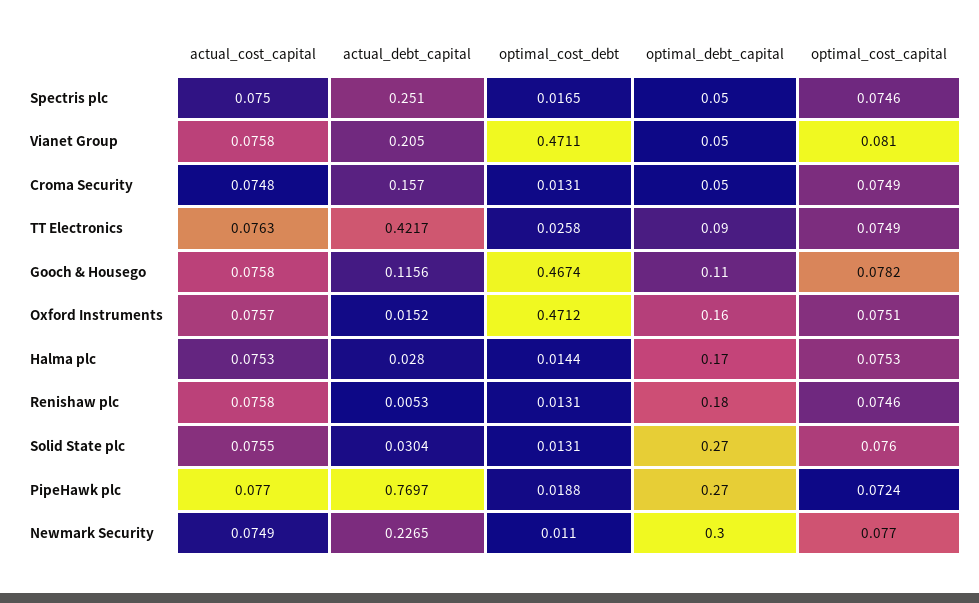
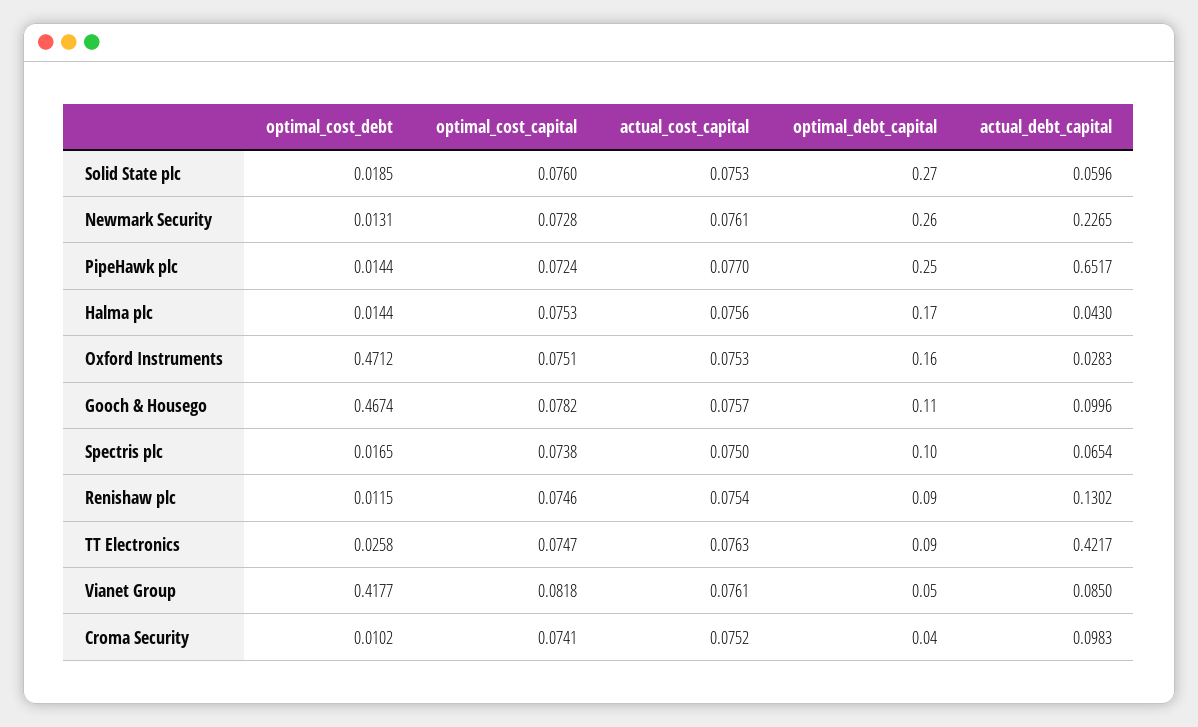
actual_debt_capital, Spectris plc: 0.251 -> 0.0654
optimal_debt_capital, Spectris plc: 0.05 -> 0.1
optimal_cost_capital, Spectris plc: 0.0746 -> 0.0738
actual_cost_capital, Vianet Group: 0.0758 -> 0.0761
actual_debt_capital, Vianet Group: 0.205 -> 0.085
optimal_cost_debt, Vianet Group: 0.4711 -> 0.4177
optimal_cost_capital, Vianet Group: 0.081 -> 0.0818
actual_cost_capital, Croma Security: 0.0748 -> 0.0752
actual_debt_capital, Croma Security: 0.157 -> 0.0983
optimal_cost_debt, Croma Security: 0.0131 -> 0.0102
optimal_debt_capital, Croma Security: 0.05 -> 0.04
optimal_cost_capital, Croma Security: 0.0749 -> 0.0741
optimal_cost_capital, TT Electronics: 0.0749 -> 0.0747
actual_cost_capital, Gooch & Housego: 0.0758 -> 0.0757
actual_debt_capital, Gooch & Housego: 0.1156 -> 0.0996
actual_cost_capital, Oxford Instruments: 0.0757 -> 0.0753
actual_debt_capital, Oxford Instruments: 0.0152 -> 0.0283
actual_cost_capital, Halma plc: 0.0753 -> 0.0756
actual_debt_capital, Halma plc: 0.028 -> 0.043
actual_cost_capital, Renishaw plc: 0.0758 -> 0.0754
actual_debt_capital, Renishaw plc: 0.0053 -> 0.1302
optimal_cost_debt, Renishaw plc: 0.0131 -> 0.0115
optimal_debt_capital, Renishaw plc: 0.18 -> 0.09
actual_cost_capital, Solid State plc: 0.0755 -> 0.0753
actual_debt_capital, Solid State plc: 0.0304 -> 0.0596
optimal_cost_debt, Solid State plc: 0.0131 -> 0.0185
actual_debt_capital, PipeHawk plc: 0.7697 -> 0.6517
optimal_cost_debt, PipeHawk plc: 0.0188 -> 0.0144
optimal_debt_capital, PipeHawk plc: 0.27 -> 0.25
actual_cost_capital, Newmark Security: 0.0749 -> 0.0761
optimal_cost_debt, Newmark Security: 0.011 -> 0.0131
optimal_debt_capital, Newmark Security: 0.3 -> 0.26
optimal_cost_capital, Newmark Security: 0.077 -> 0.0728

